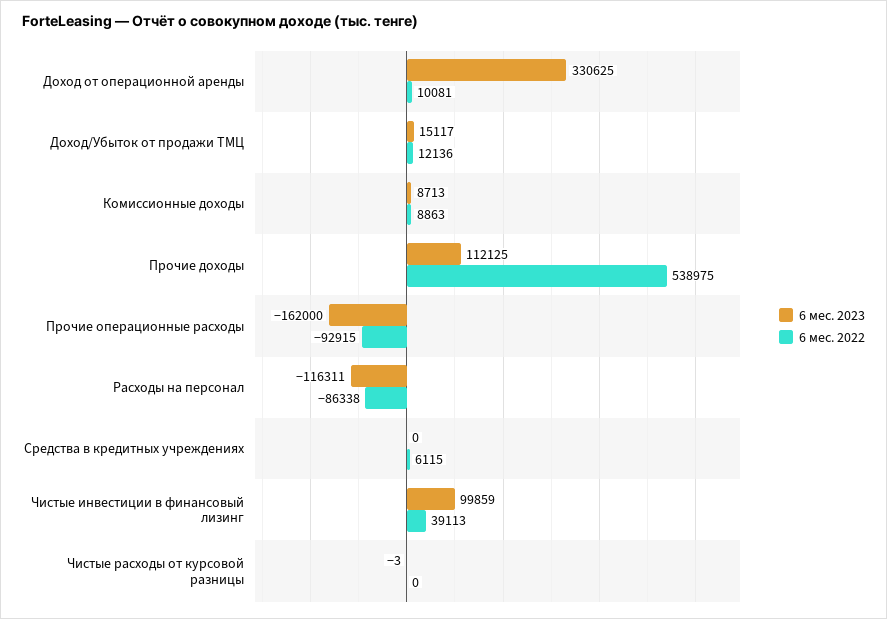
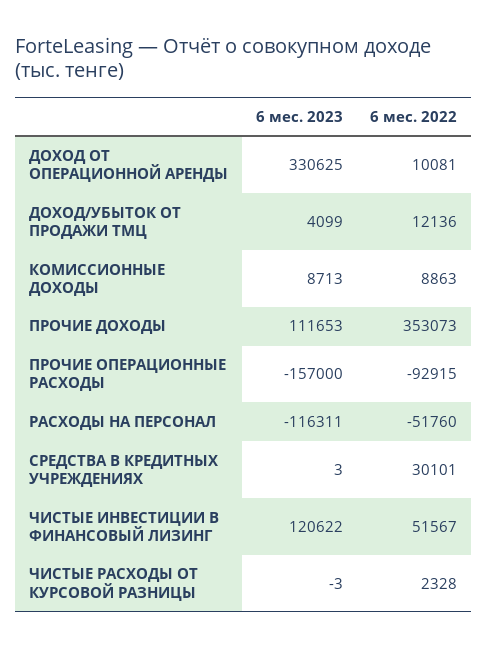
6 мес. 2023, Доход/Убыток от продажи ТМЦ: 15117 -> 4099
6 мес. 2023, Прочие доходы: 112125 -> 111653
6 мес. 2022, Прочие доходы: 538975 -> 353073
6 мес. 2023, Прочие операционные расходы: -162000 -> -157000
6 мес. 2022, Расходы на персонал: -86338 -> -51760
6 мес. 2023, Средства в кредитных учреждениях: 0 -> 3
6 мес. 2022, Средства в кредитных учреждениях: 6115 -> 30101
6 мес. 2023, Чистые инвестиции в финансовый лизинг: 99859 -> 120622
6 мес. 2022, Чистые инвестиции в финансовый лизинг: 39113 -> 51567
6 мес. 2022, Чистые расходы от курсовой разницы: 0 -> 2328

